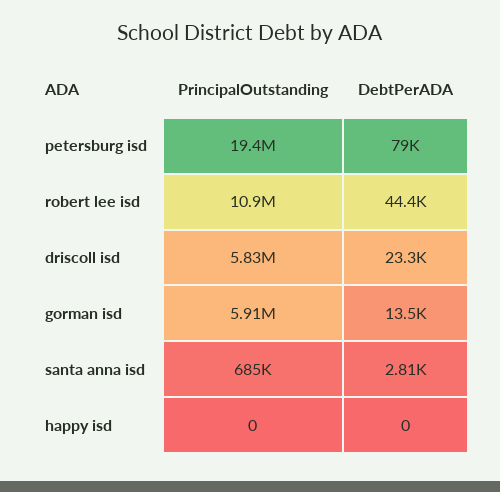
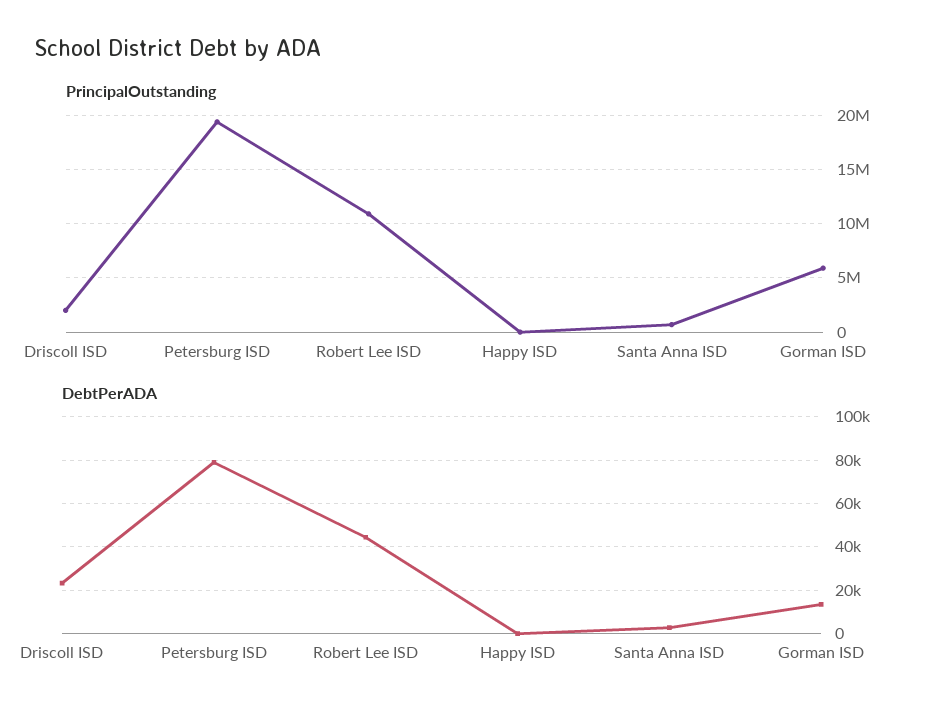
PrincipalOutstanding, driscoll isd: 5830000 -> 2000000

